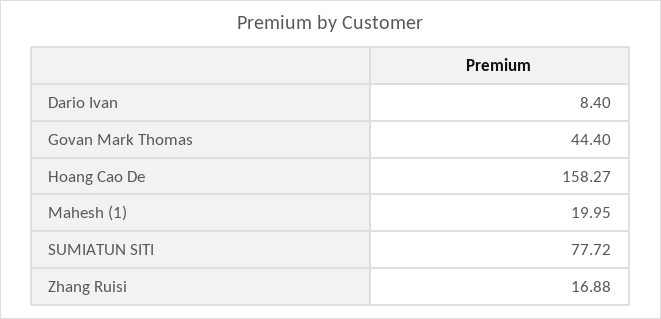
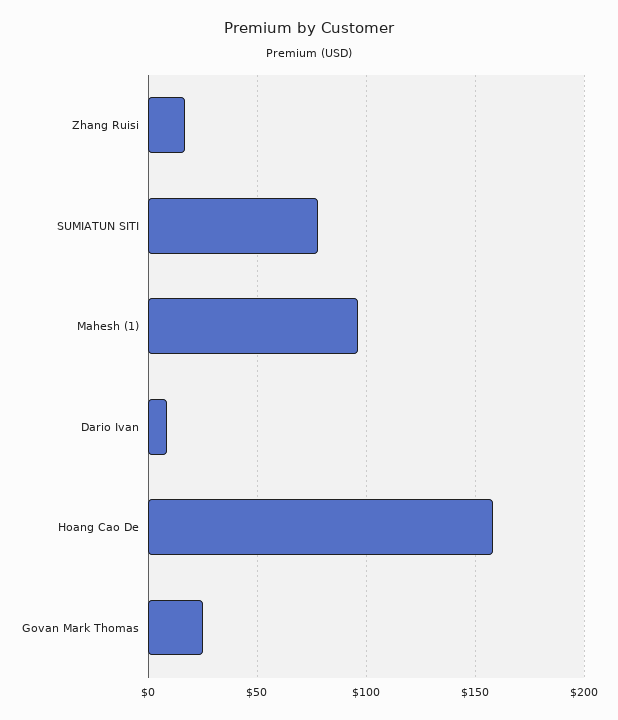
Govan Mark Thomas: 44.4 -> 25
Mahesh (1): 19.95 -> 95

